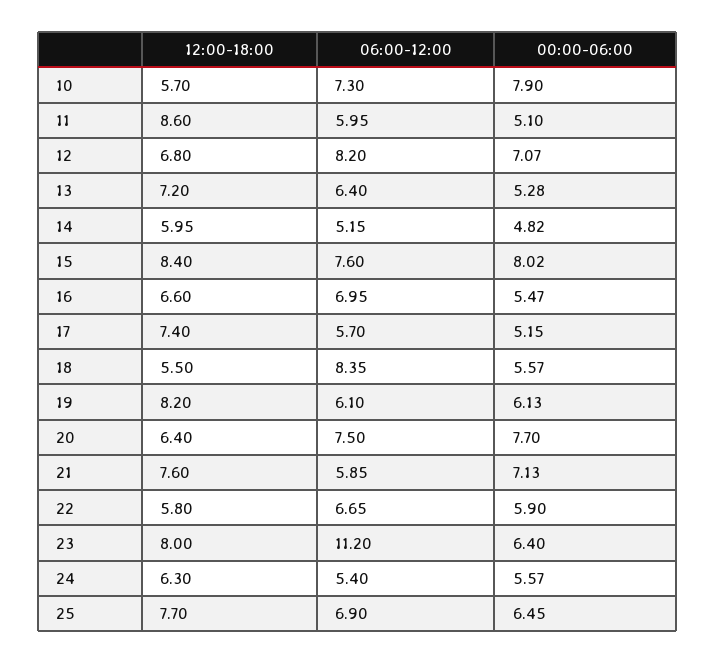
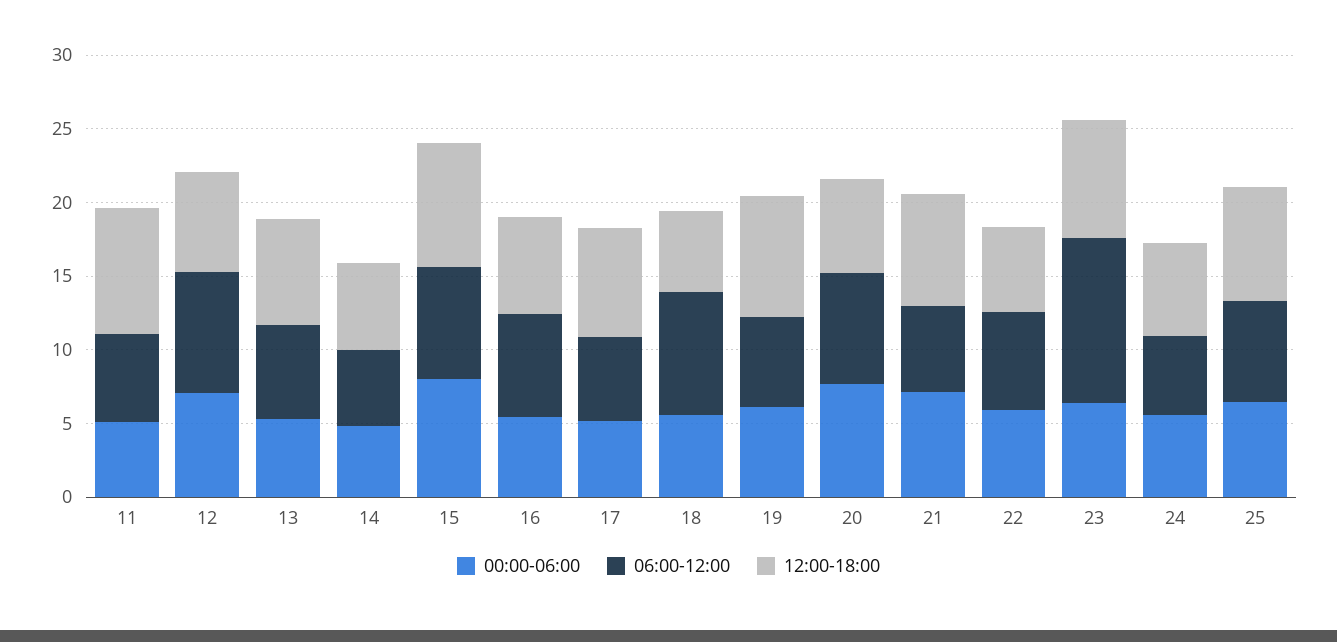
12:00-18:00, 10: 5.7 -> none
06:00-12:00, 10: 7.3 -> none
00:00-06:00, 10: 7.9 -> none

